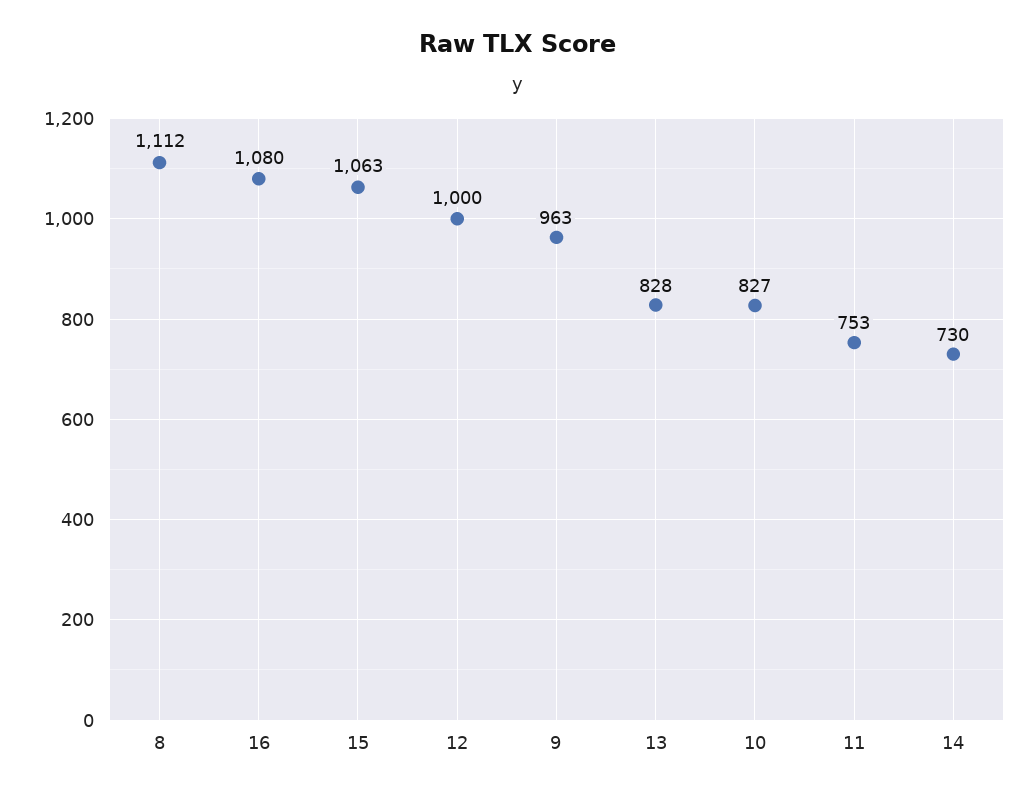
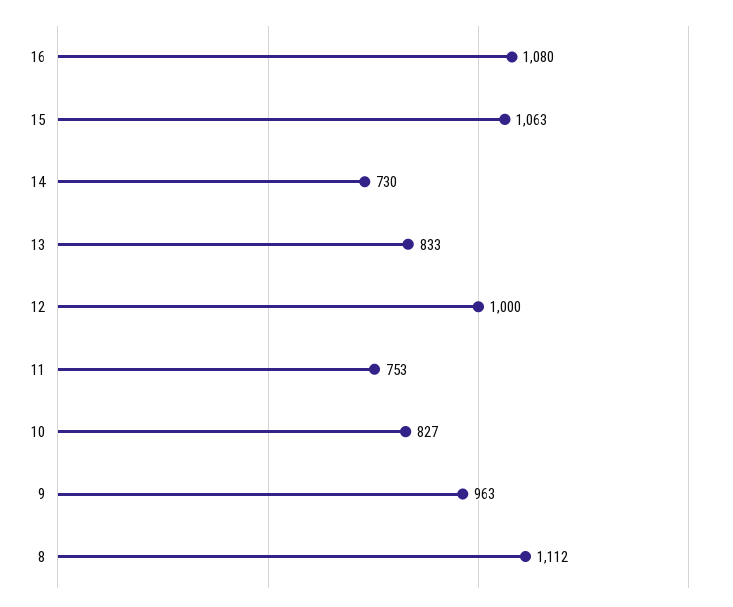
13: 828 -> 833

